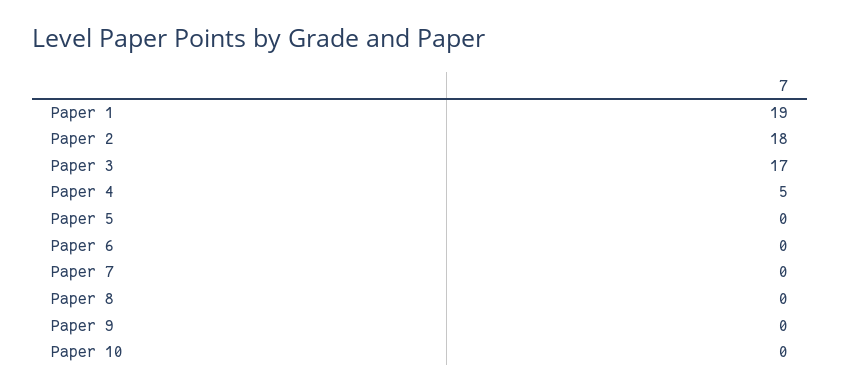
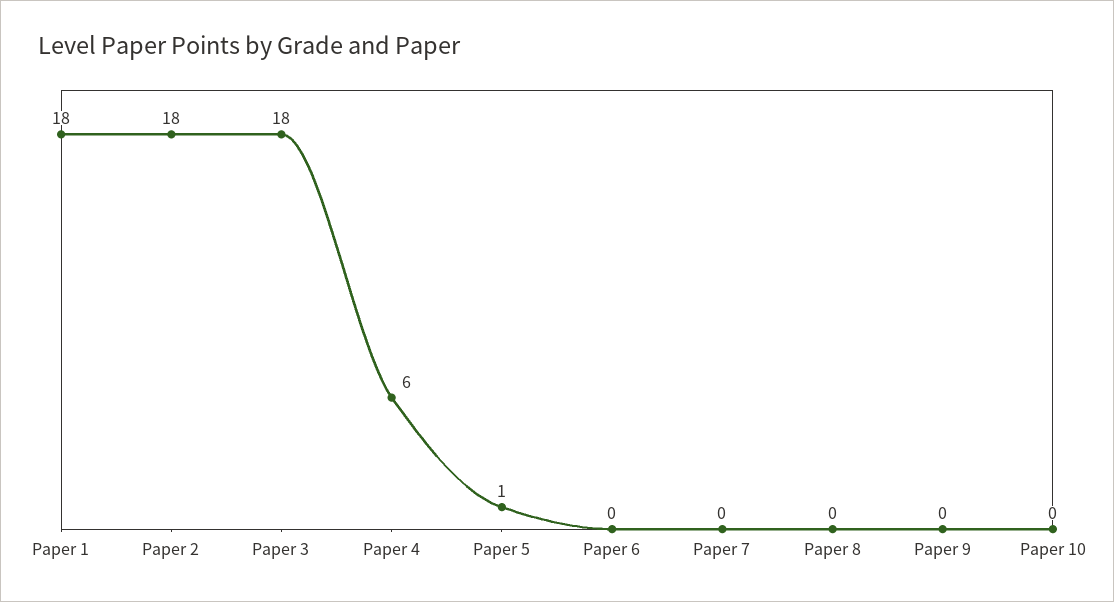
Paper 1: 19 -> 18
Paper 3: 17 -> 18
Paper 4: 5 -> 6
Paper 5: 0 -> 1

